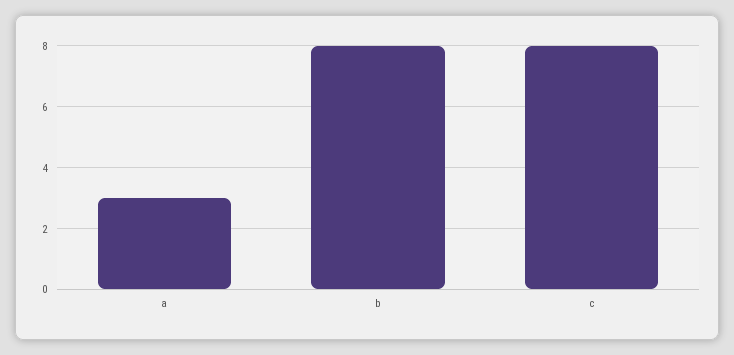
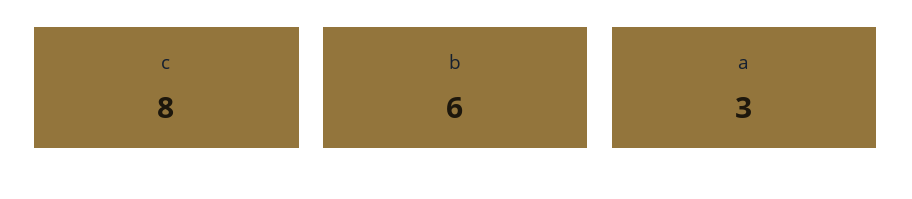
b: 8 -> 6

